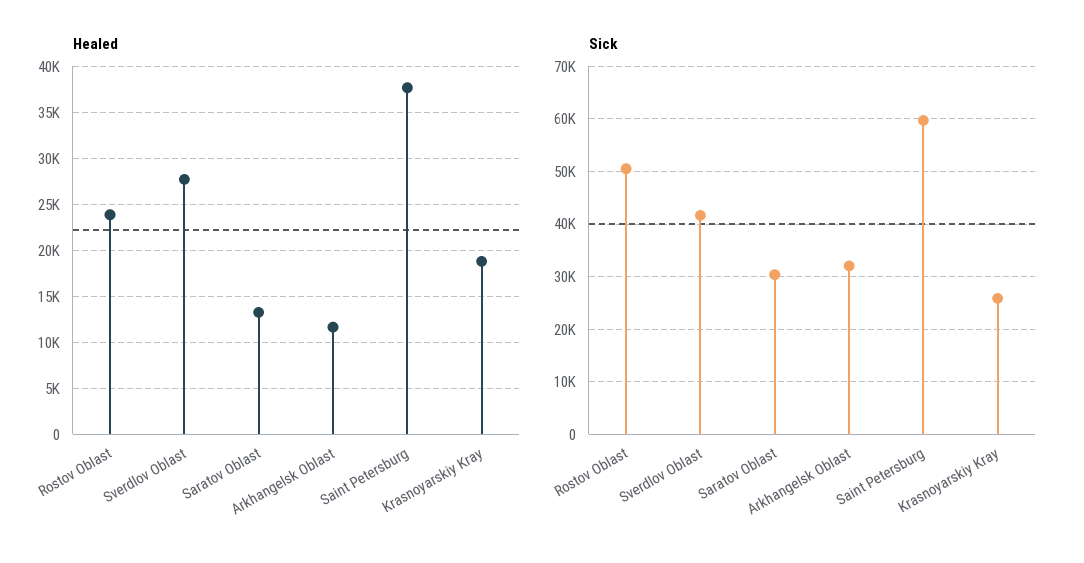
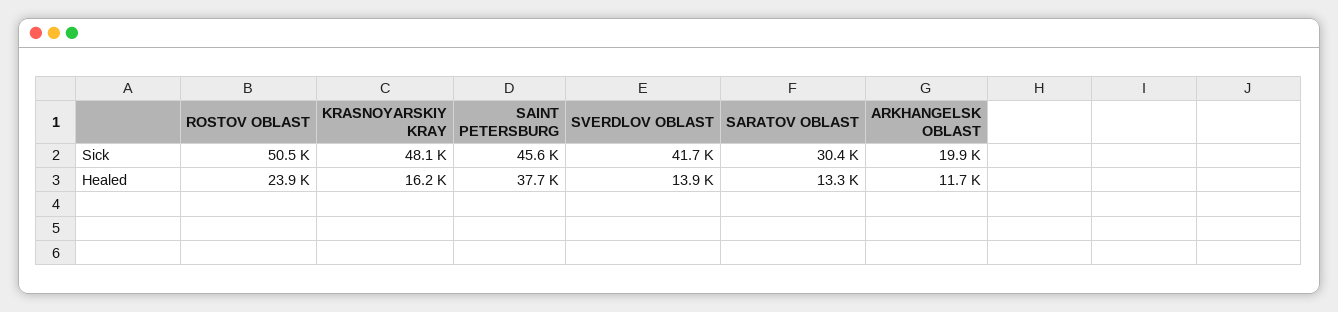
Healed, Sverdlov Oblast: 28000 -> 13900
Healed, Krasnoyarskiy Kray: 19000 -> 16200
Sick, Arkhangelsk Oblast: 32000 -> 19900
Sick, Saint Petersburg: 60000 -> 45600
Sick, Krasnoyarskiy Kray: 26000 -> 48100

